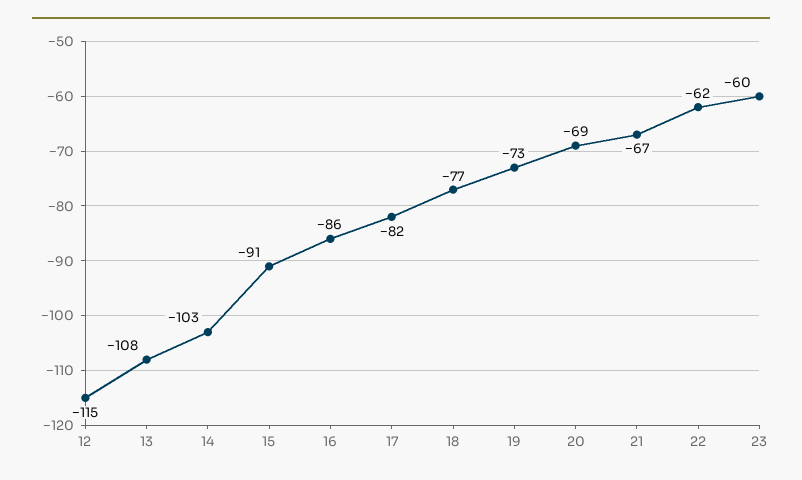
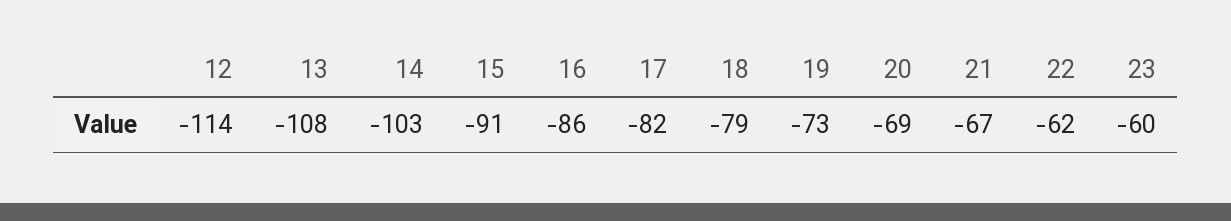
12: -115 -> -114
18: -77 -> -79

